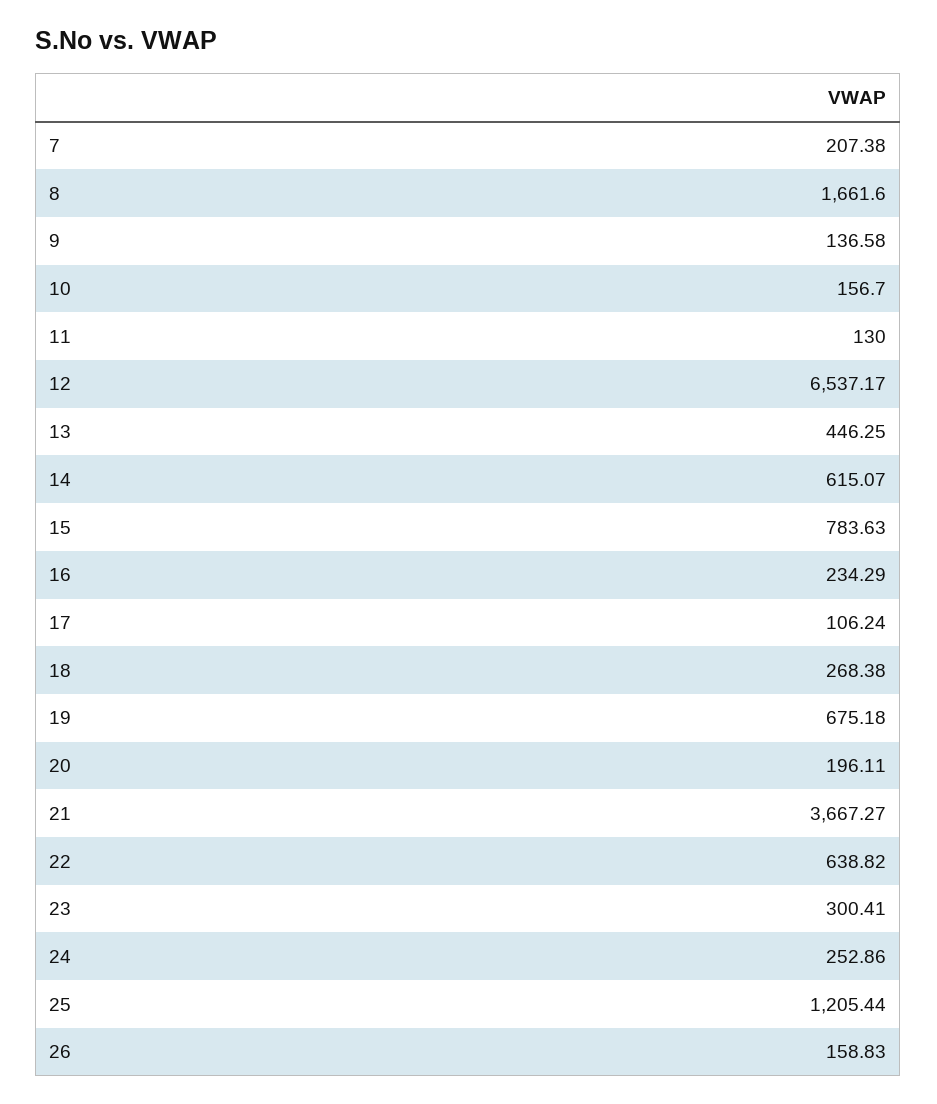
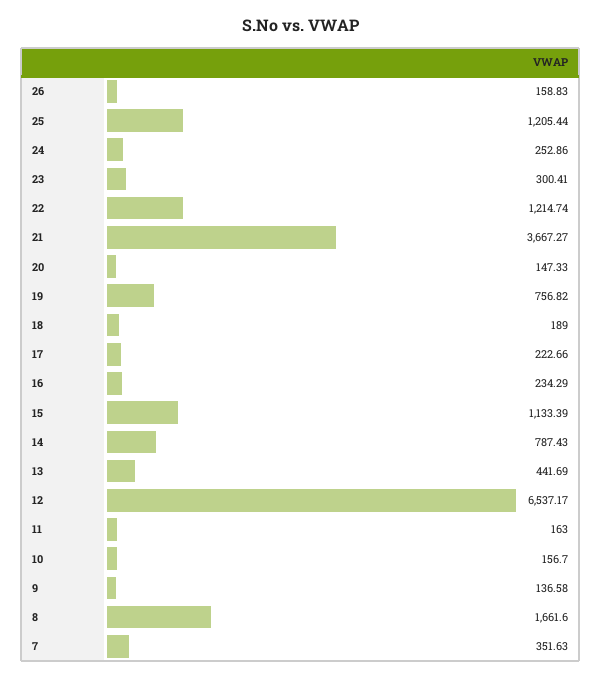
7: 207.38 -> 351.63
11: 130 -> 163
13: 446.25 -> 441.69
14: 615.07 -> 787.43
15: 783.63 -> 1133.39
17: 106.24 -> 222.66
18: 268.38 -> 189
19: 675.18 -> 756.82
20: 196.11 -> 147.33
22: 638.82 -> 1214.74

